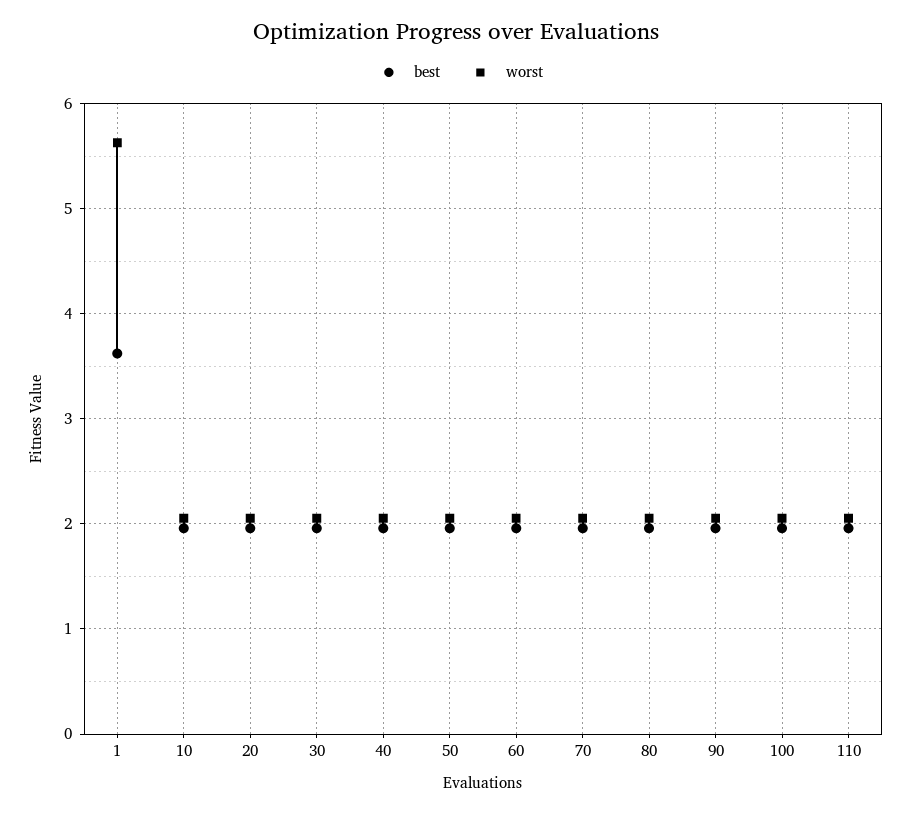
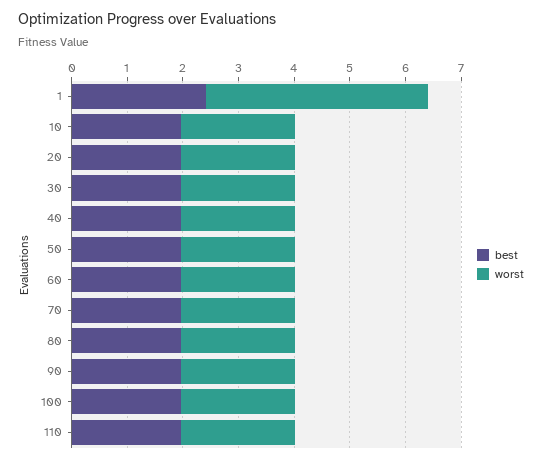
best, 1: 3.6 -> 2.4
worst, 1: 5.6 -> 4

